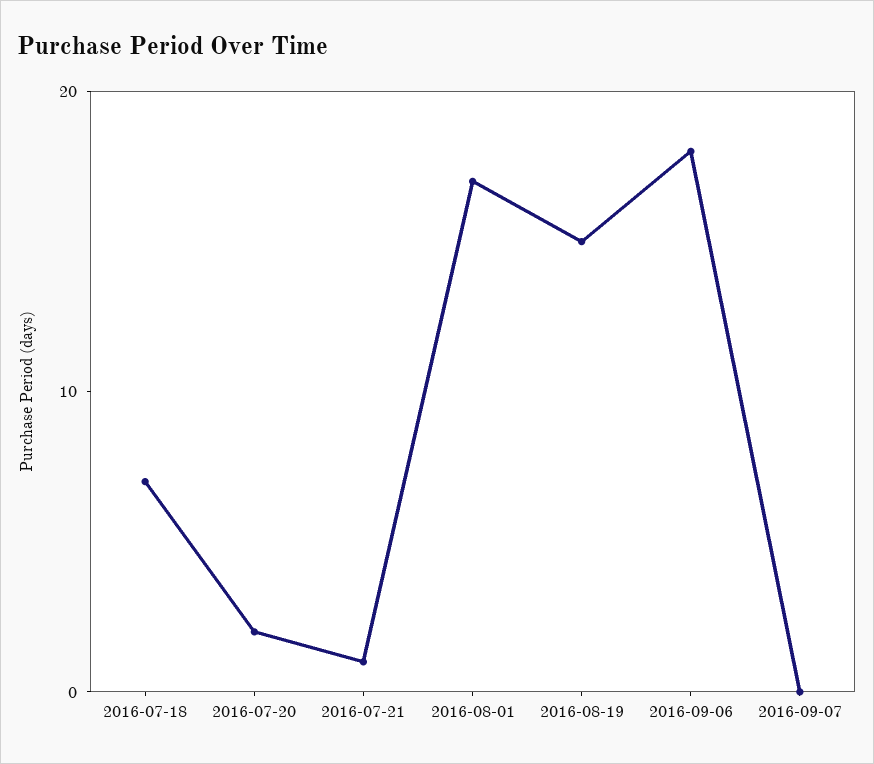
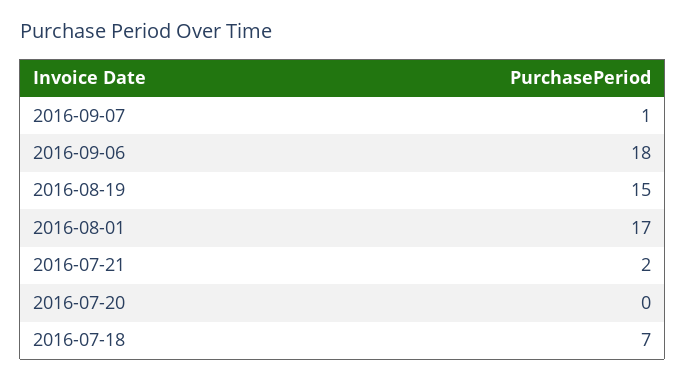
2016-07-20: 2 -> 0
2016-07-21: 1 -> 2
2016-09-07: 0 -> 1

